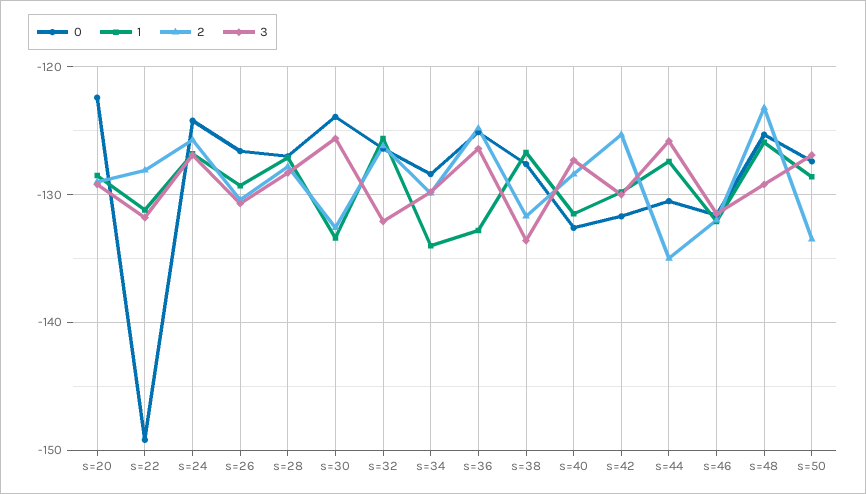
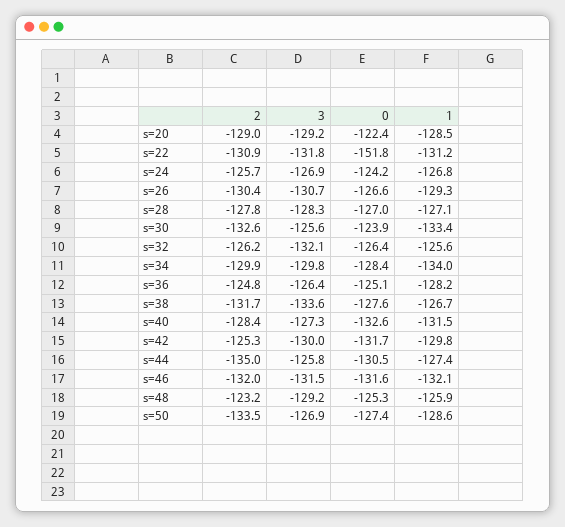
0, s=22: -149 -> -151.8
2, s=22: -128 -> -130.9
1, s=36: -133 -> -128.2

